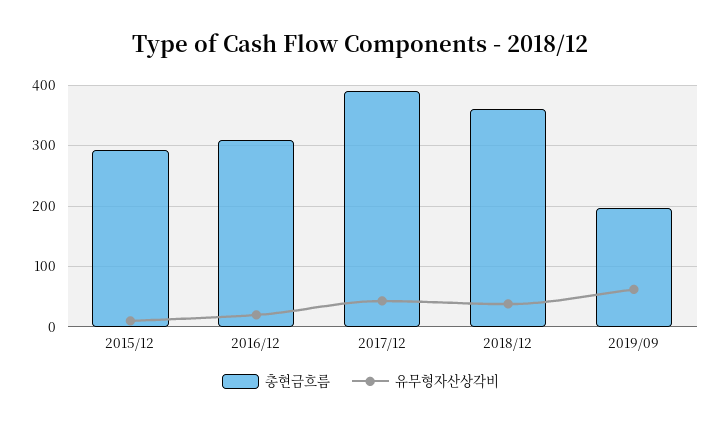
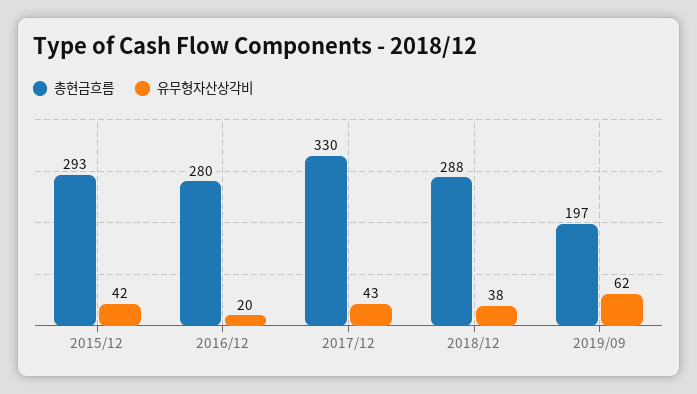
유무형자산상각비, 2015/12: 10 -> 42
총현금흐름, 2016/12: 310 -> 280
총현금흐름, 2017/12: 390 -> 330
총현금흐름, 2018/12: 360 -> 288

